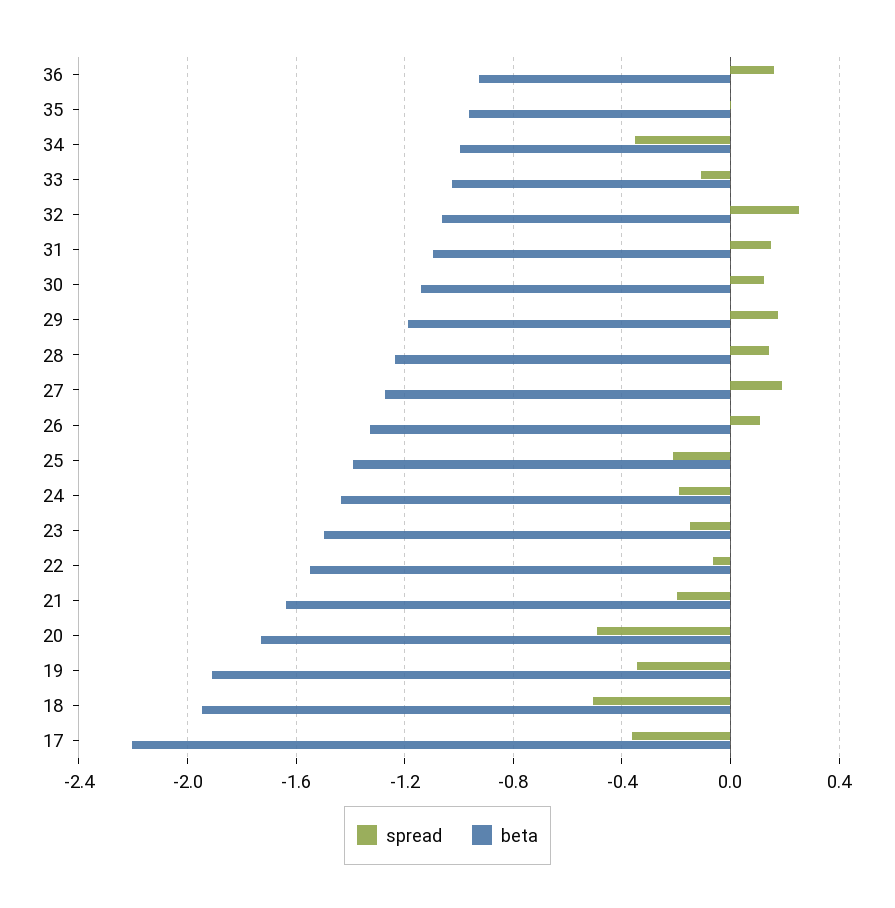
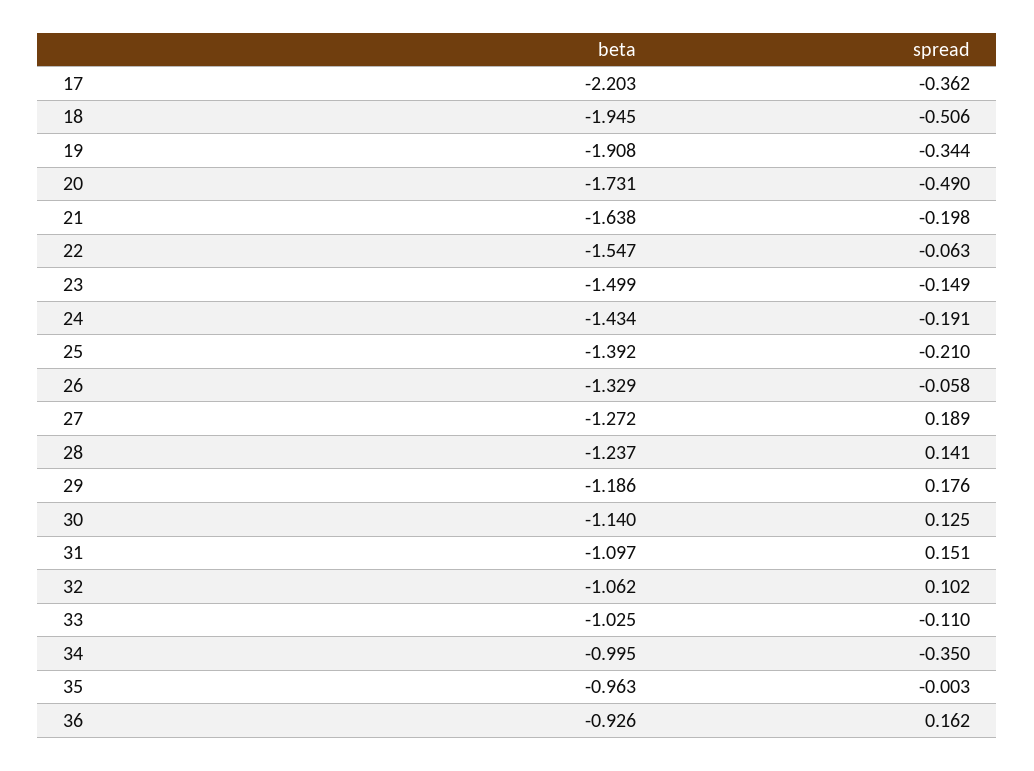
spread, 32: 0.25 -> 0.102
spread, 26: 0.1 -> -0.058

